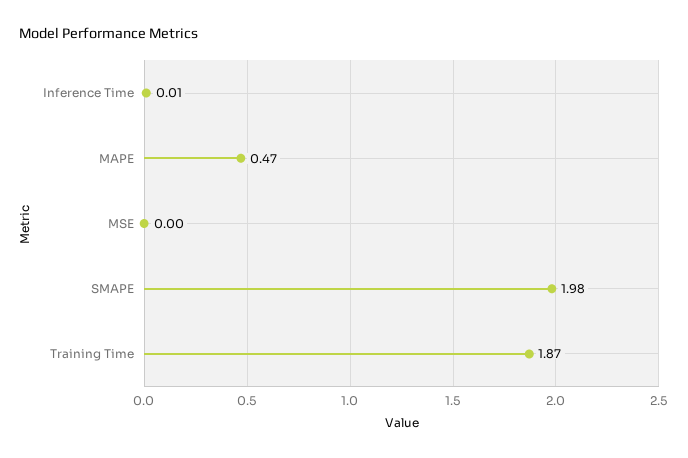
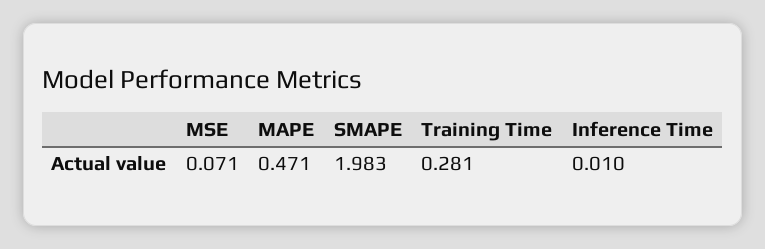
MSE: 0 -> 0.071
Training Time: 1.87 -> 0.281

